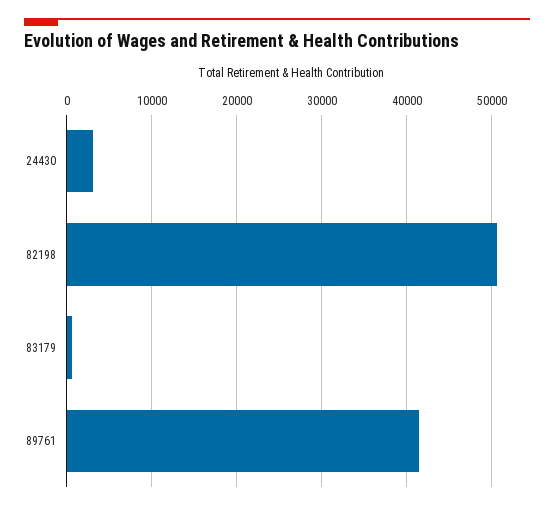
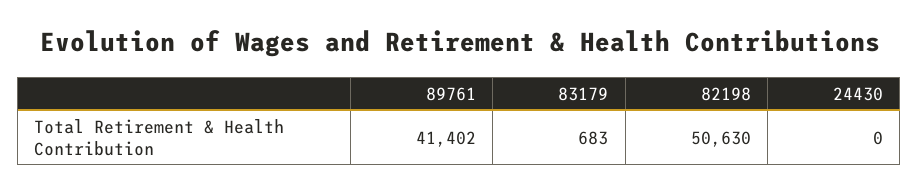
24430: 3000 -> 0

